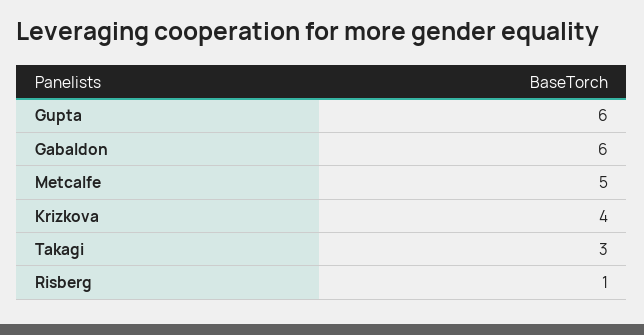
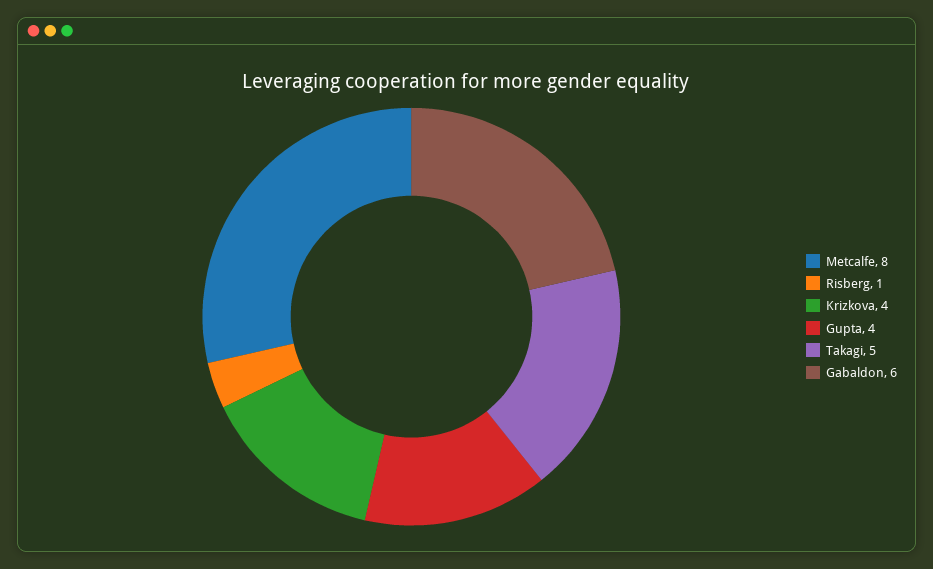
Gupta: 6 -> 4
Metcalfe: 5 -> 8
Takagi: 3 -> 5

